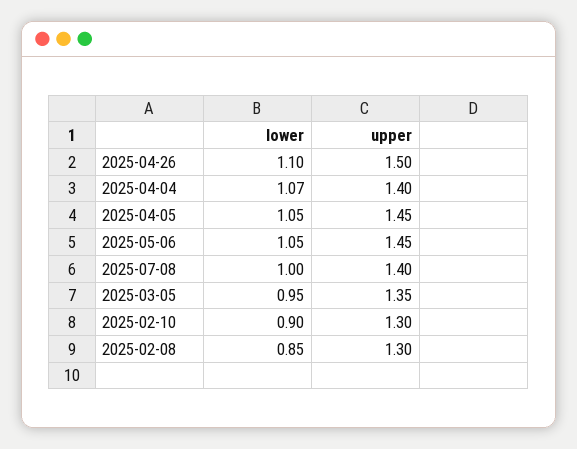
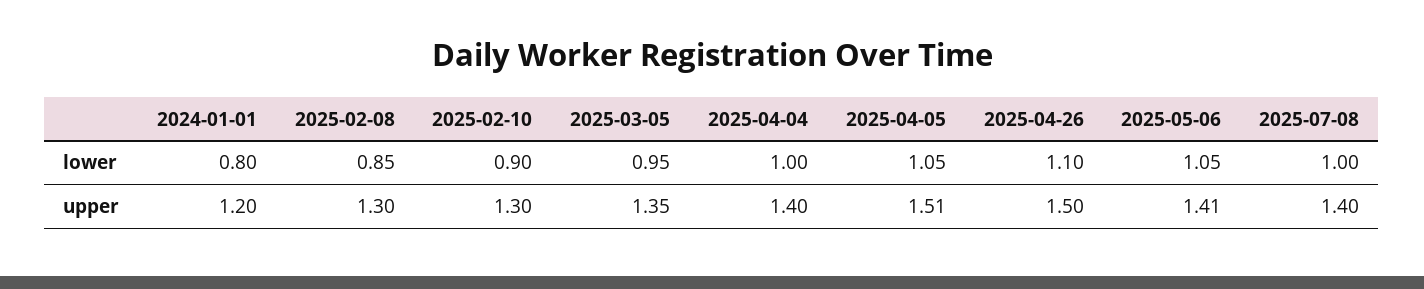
lower, 2025-04-04: 1.07 -> 1
upper, 2025-04-05: 1.45 -> 1.51
upper, 2025-05-06: 1.45 -> 1.41
lower, 2024-01-01: none -> 0.8
upper, 2024-01-01: none -> 1.2

